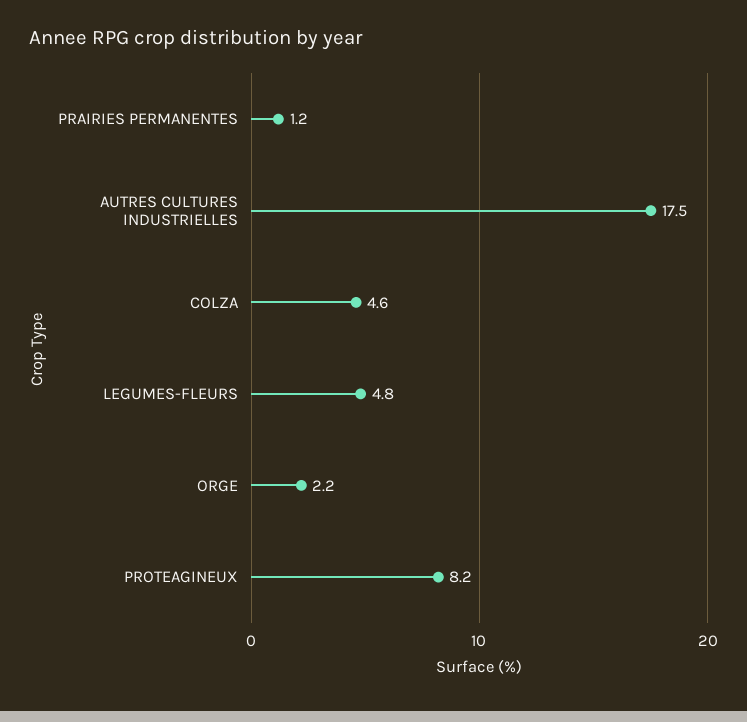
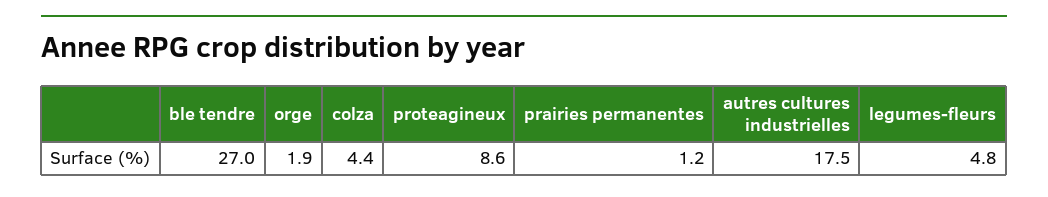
COLZA: 4.6 -> 4.4
ORGE: 2.2 -> 1.9
PROTEAGINEUX: 8.2 -> 8.6
ble tendre: none -> 27

